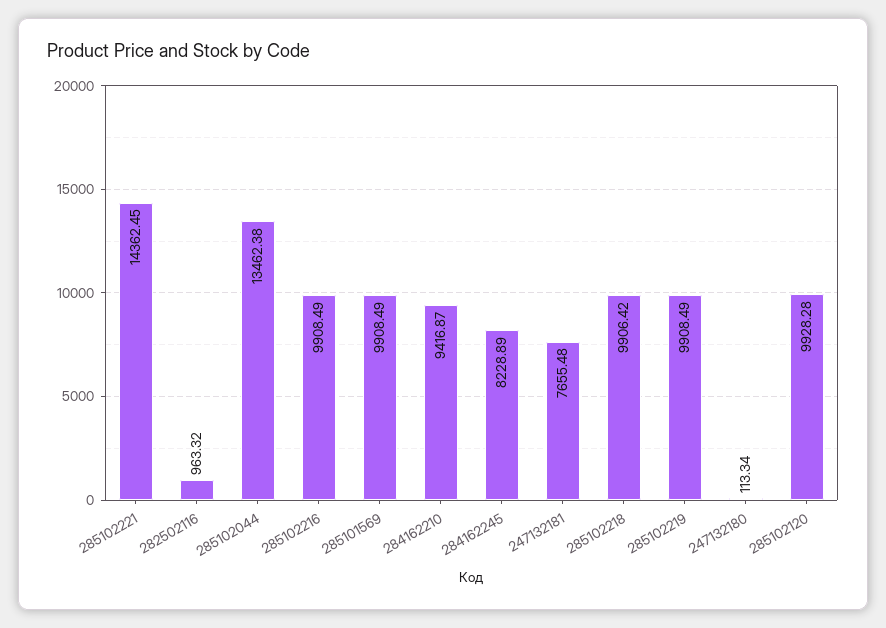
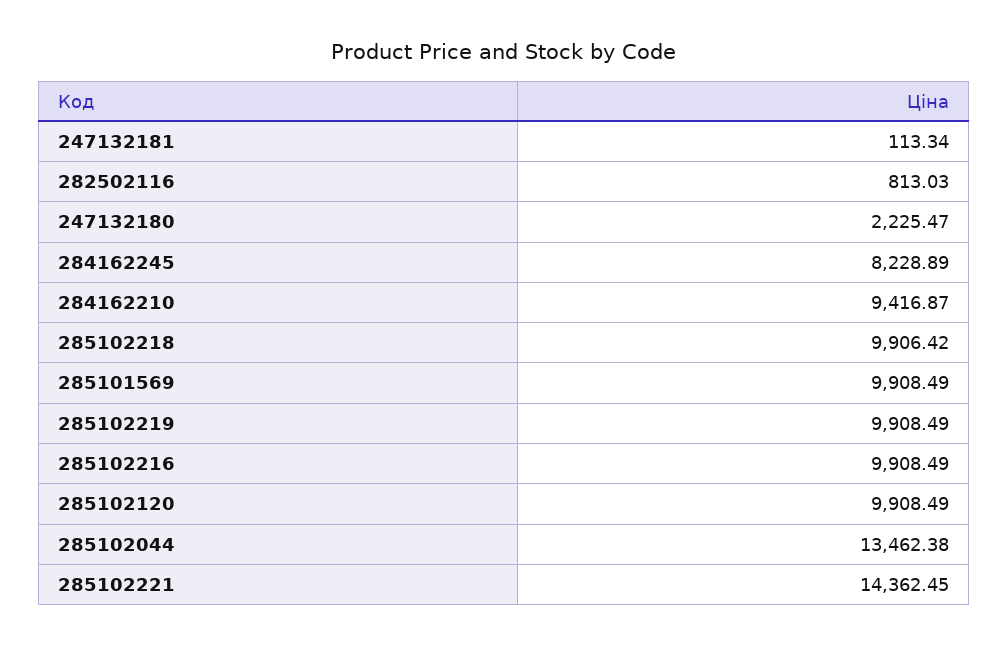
282502116: 963.32 -> 813.03
247132181: 7655.48 -> 113.34
247132180: 113.34 -> 2225.47
285102120: 9928.28 -> 9908.49

